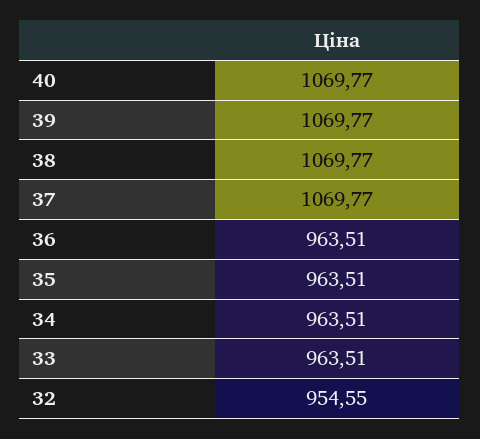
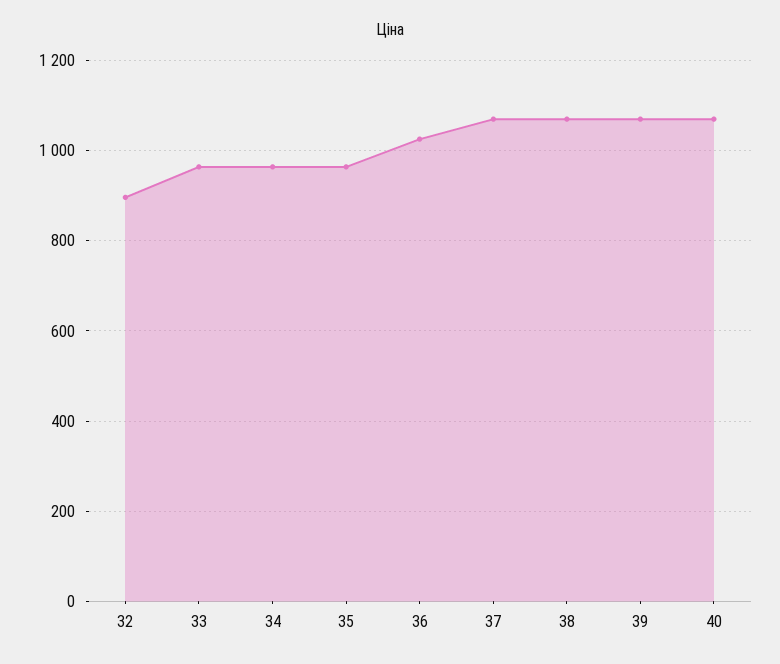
36: 963.51 -> 1020
32: 954.55 -> 900

